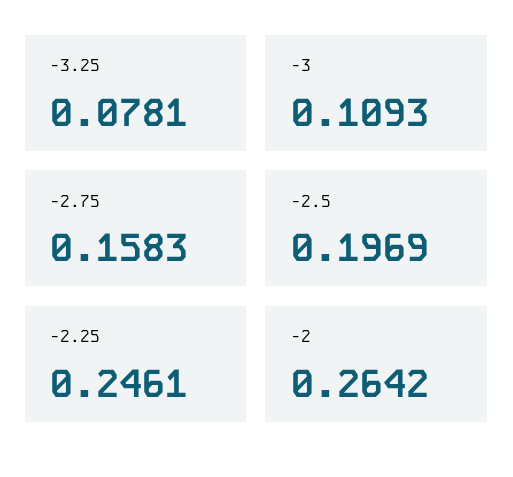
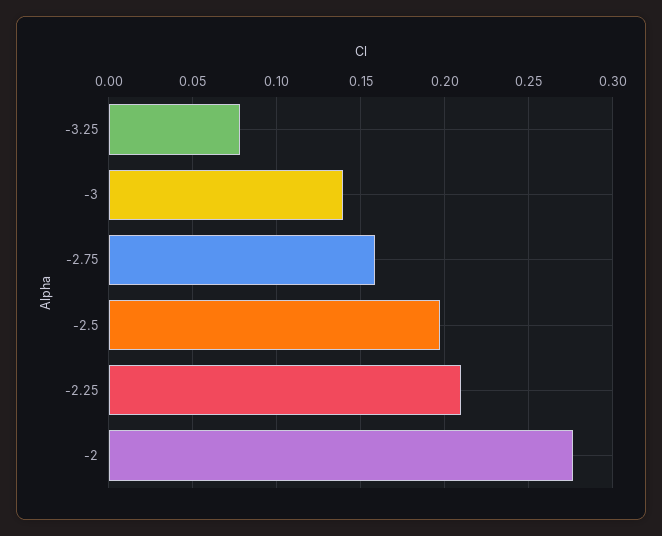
-3: 0.1093 -> 0.14
-2.25: 0.2461 -> 0.21
-2: 0.2642 -> 0.275

